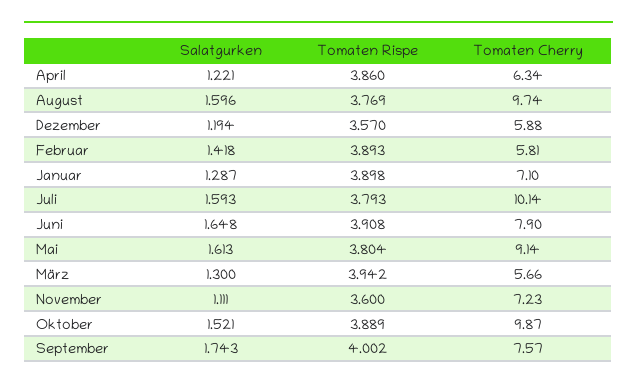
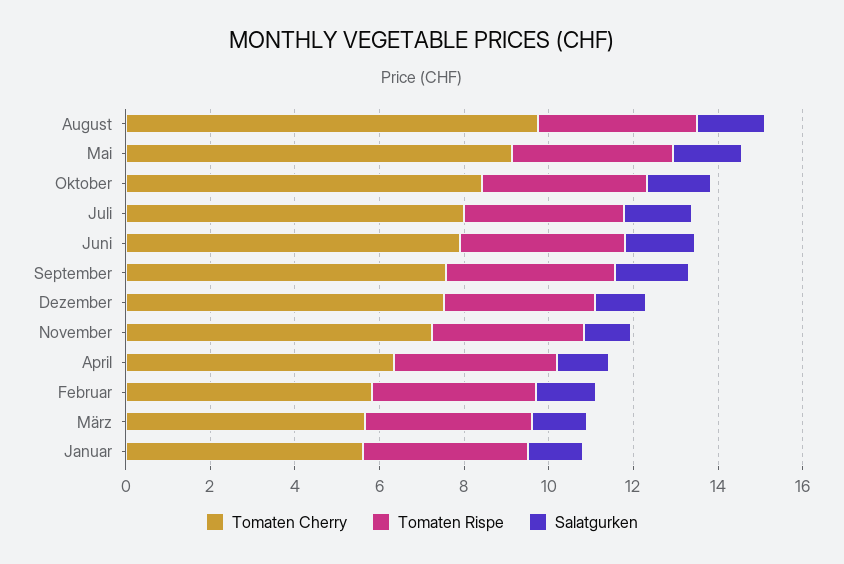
Tomaten Cherry, Dezember: 5.88 -> 7.5
Tomaten Cherry, Januar: 7.1 -> 5.5
Tomaten Cherry, Juli: 10.14 -> 8
Tomaten Cherry, Oktober: 9.87 -> 8.5

